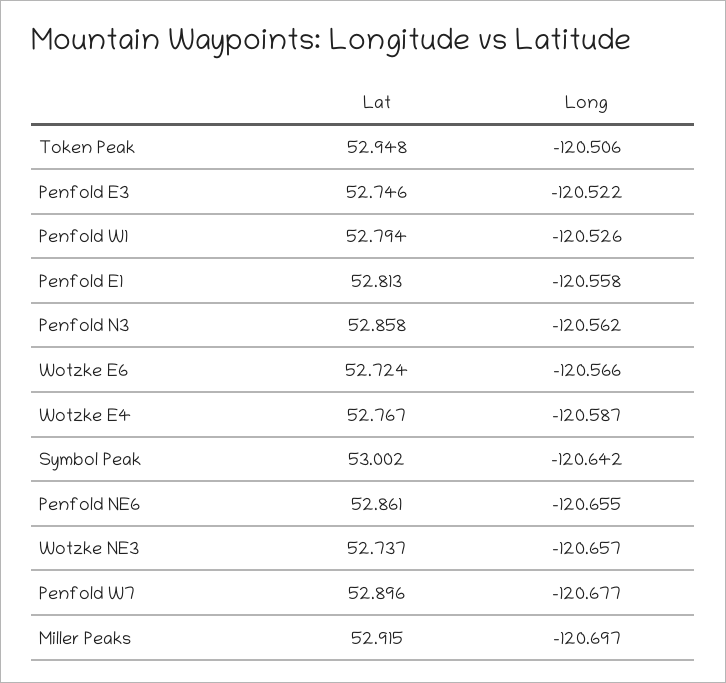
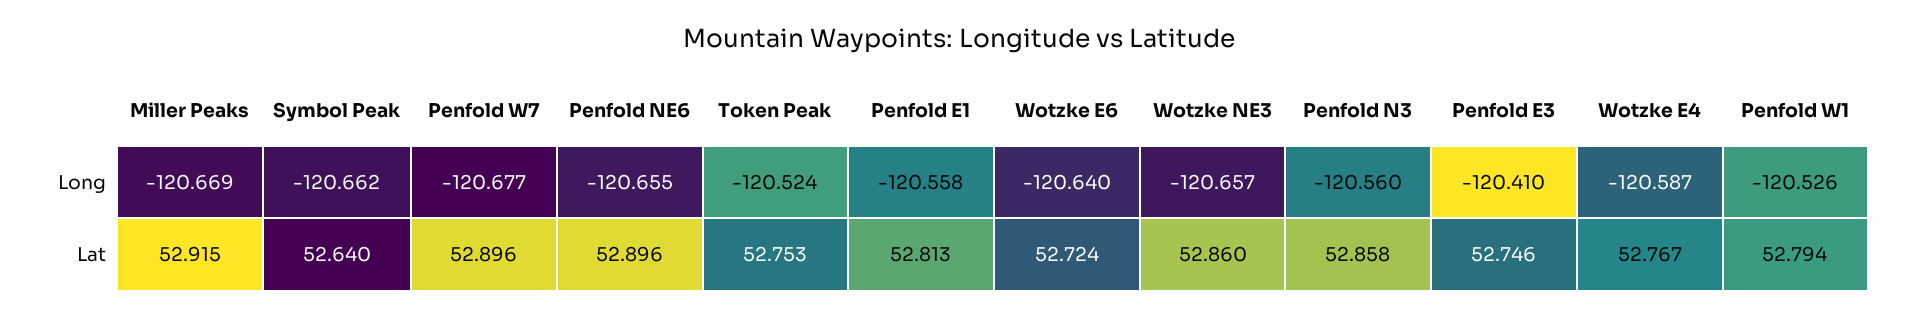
Lat, Token Peak: 52.948 -> 52.753
Long, Token Peak: -120.506 -> -120.524
Long, Penfold E3: -120.522 -> -120.41
Long, Penfold N3: -120.562 -> -120.56
Long, Wotzke E6: -120.566 -> -120.64
Lat, Symbol Peak: 53.002 -> 52.64
Long, Symbol Peak: -120.642 -> -120.662
Lat, Penfold NE6: 52.861 -> 52.896
Lat, Wotzke NE3: 52.737 -> 52.86
Long, Miller Peaks: -120.697 -> -120.669

